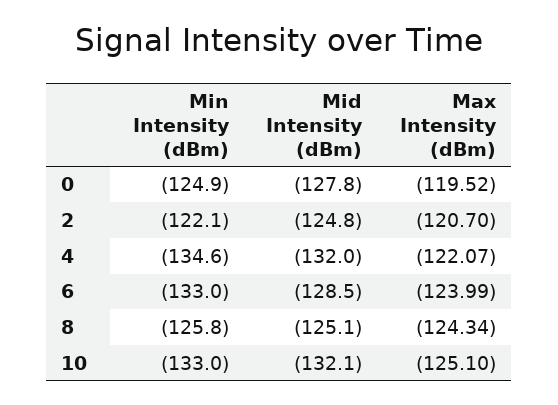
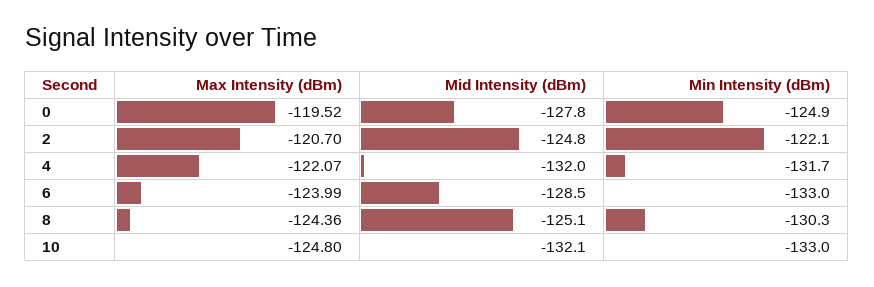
Min Intensity (dBm), 4: -134.6 -> -131.7
Min Intensity (dBm), 8: -125.8 -> -130.3
Max Intensity (dBm), 8: -124.34 -> -124.36
Max Intensity (dBm), 10: -125.1 -> -124.8

